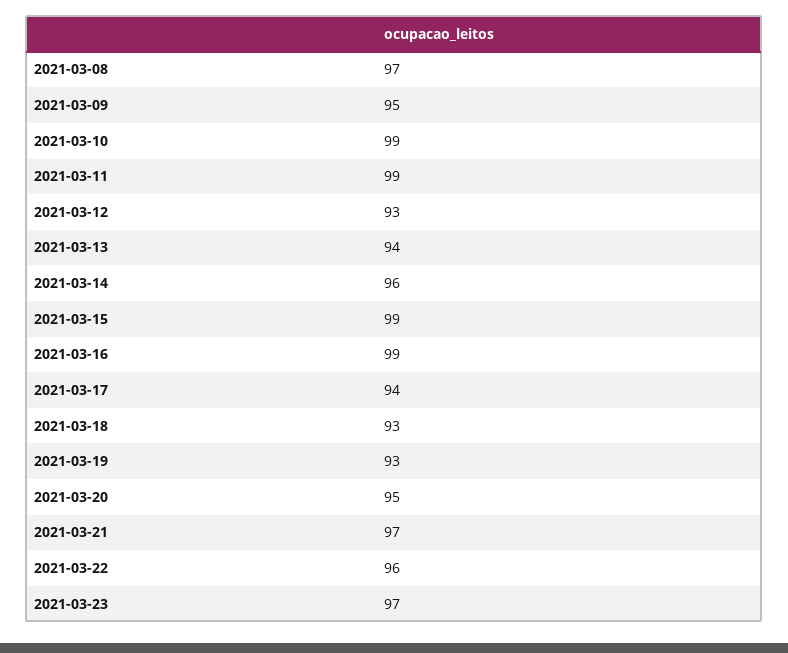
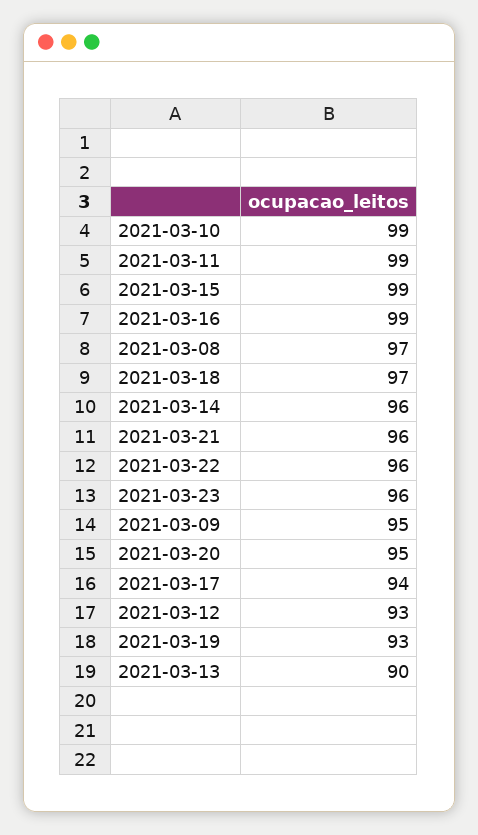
2021-03-13: 94 -> 90
2021-03-18: 93 -> 97
2021-03-21: 97 -> 96
2021-03-23: 97 -> 96

